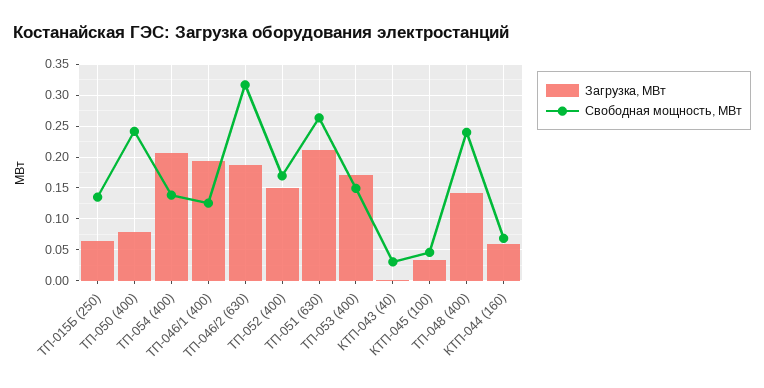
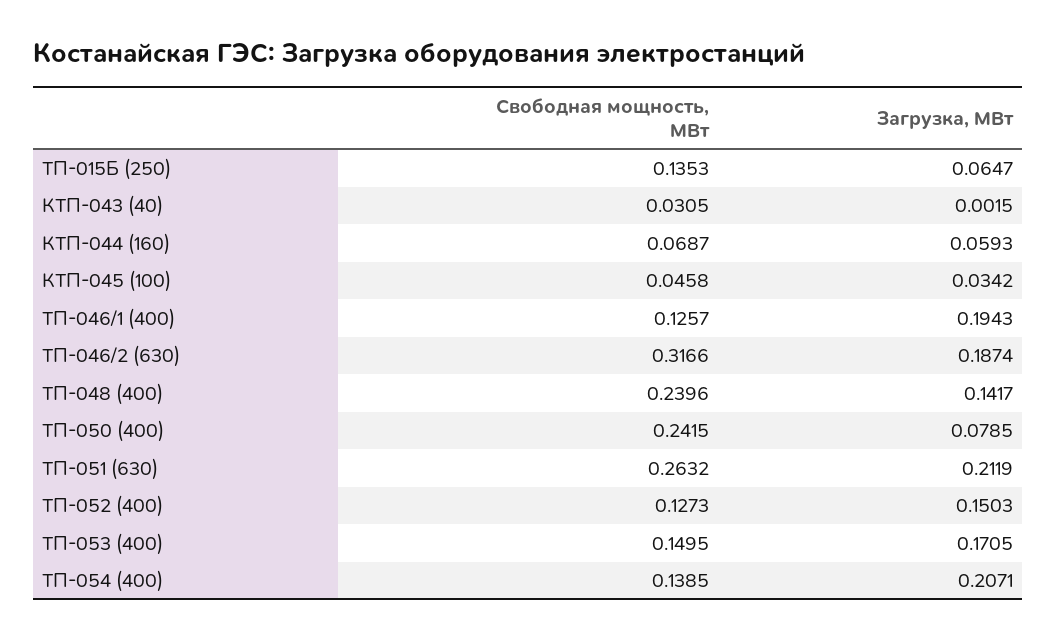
Свободная мощность, МВт, ТП-052 (400): 0.17 -> 0.1273

